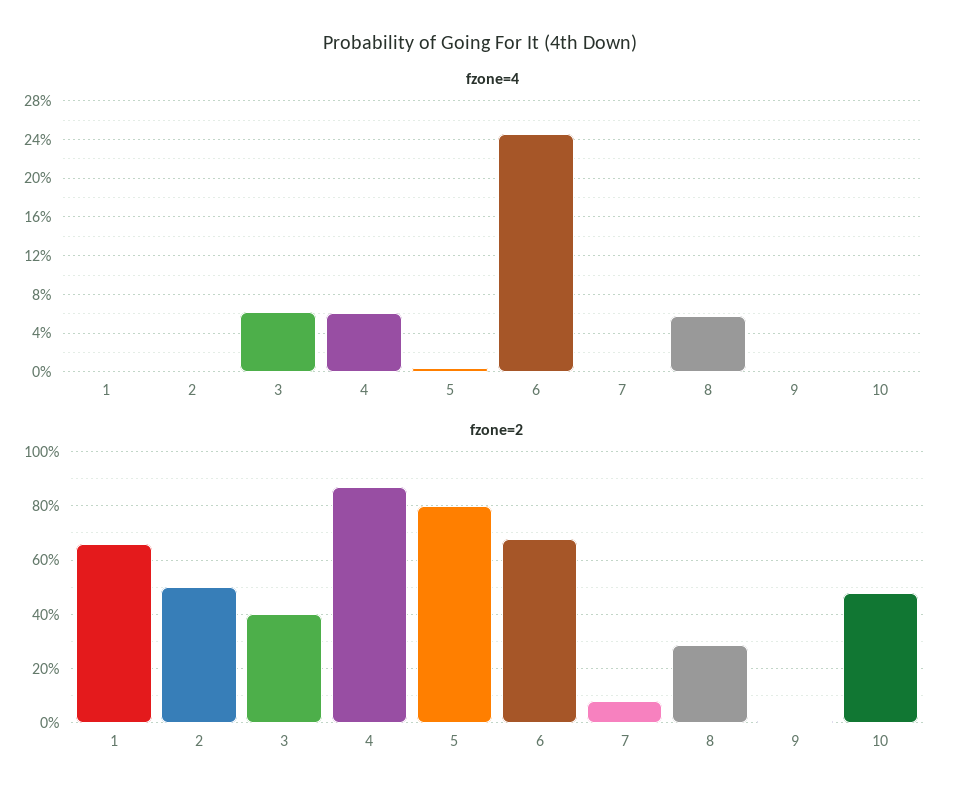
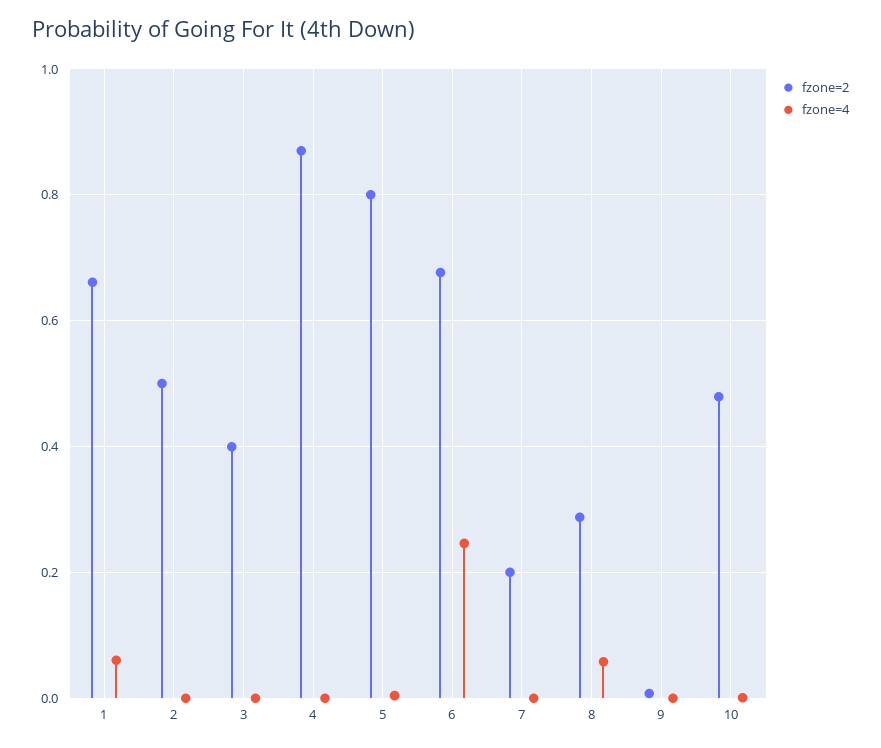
fzone=4, 1: 0 -> 0.06
fzone=4, 3: 0.06 -> 0
fzone=4, 4: 0.06 -> 0
fzone=2, 7: 0.075 -> 0.2

